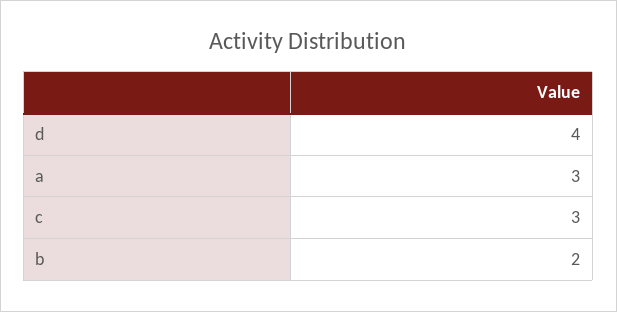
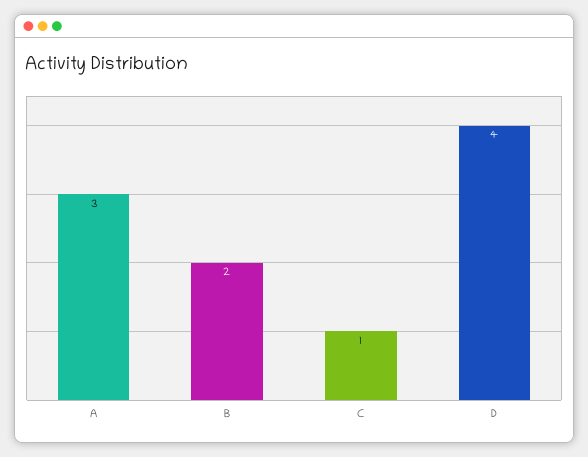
c: 3 -> 1

